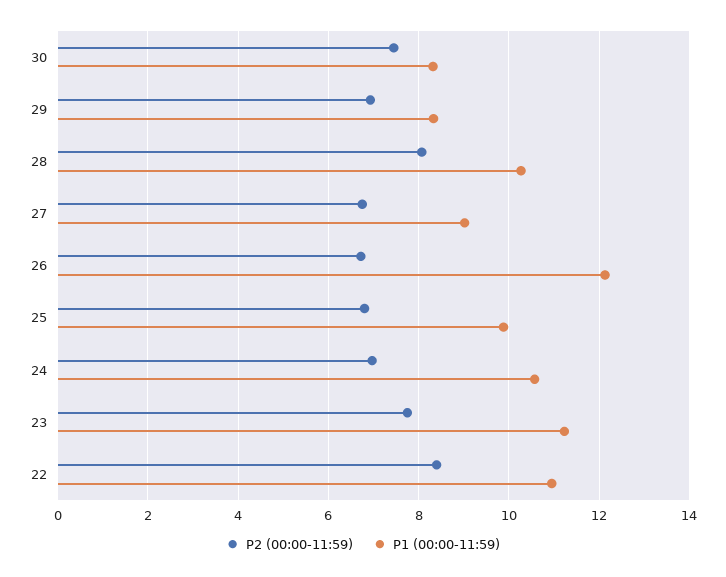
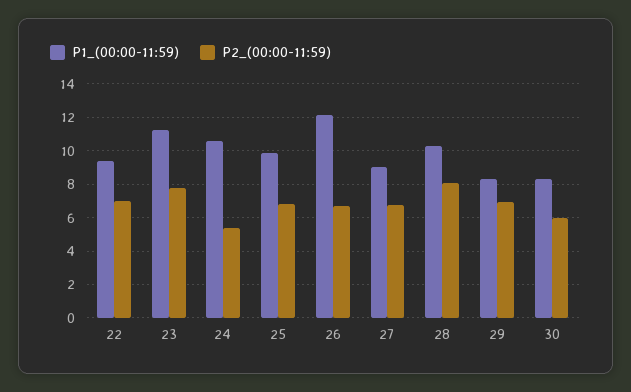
P2 (00:00-11:59), 30: 7.4 -> 6
P2 (00:00-11:59), 24: 7 -> 5.5
P2 (00:00-11:59), 22: 8.4 -> 7
P1 (00:00-11:59), 22: 11 -> 9.5

